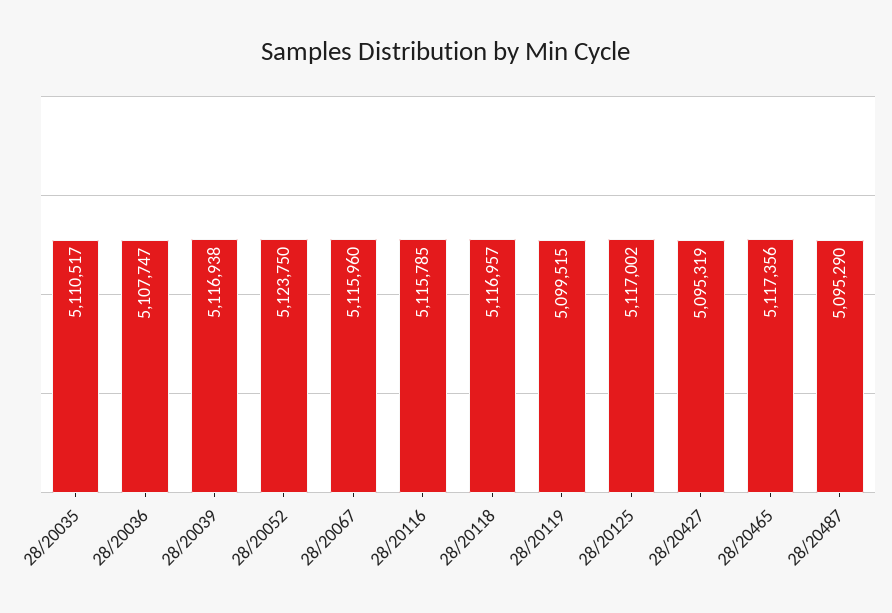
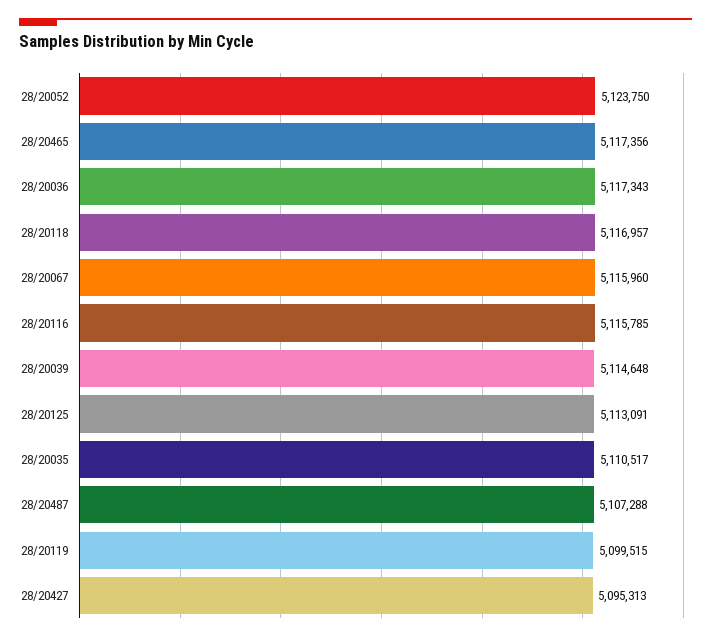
28/20036: 5107747 -> 5117343
28/20039: 5116938 -> 5114648
28/20125: 5117002 -> 5113091
28/20427: 5095319 -> 5095313
28/20487: 5095290 -> 5107288

